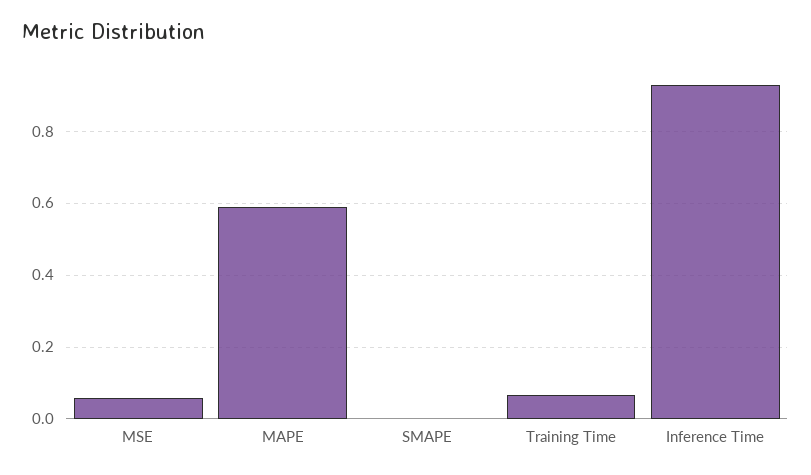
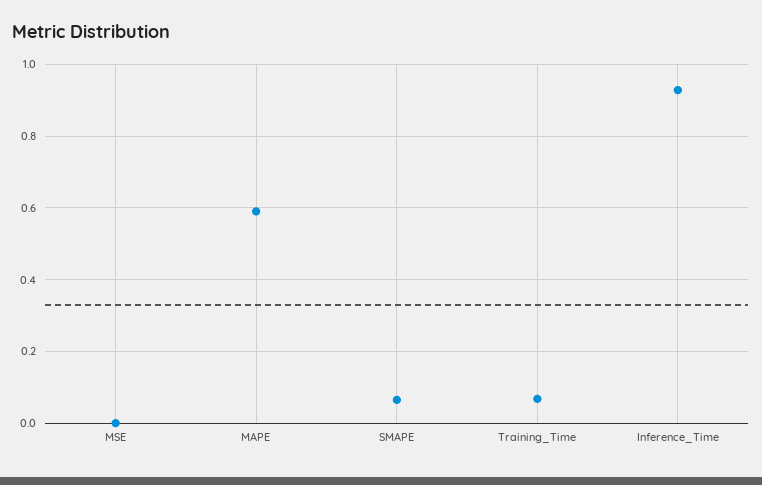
MSE: 0.06 -> 0
SMAPE: 0 -> 0.06

